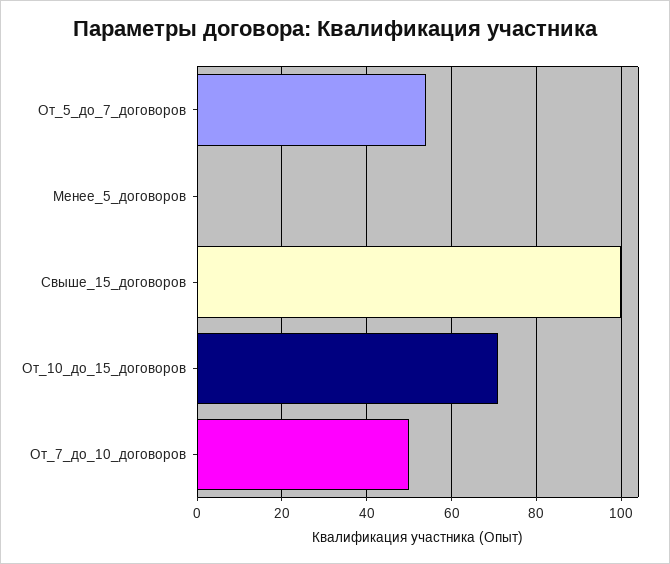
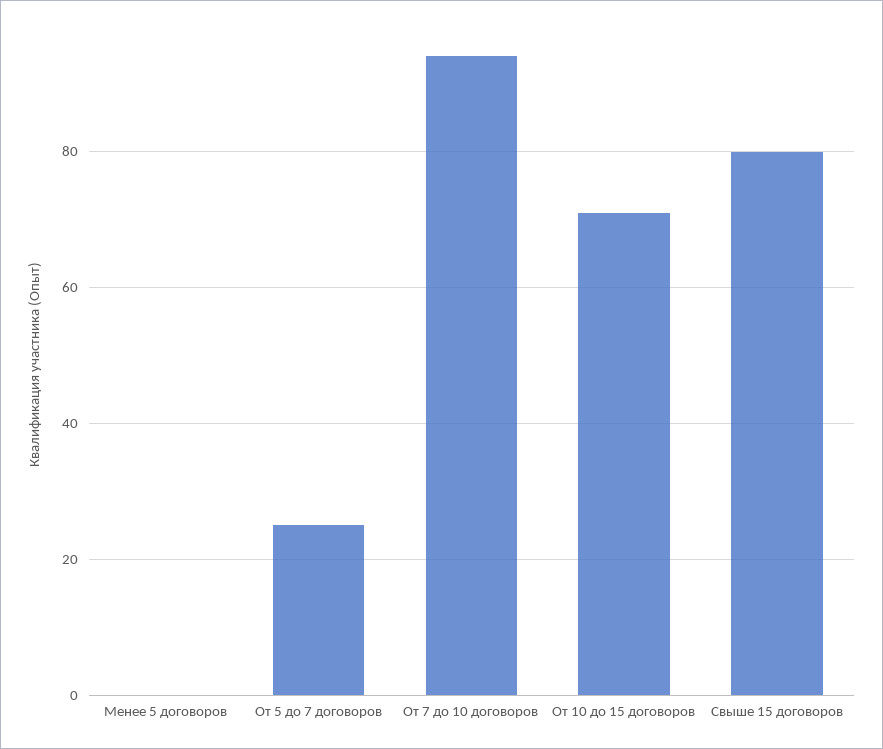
От_5_до_7_договоров: 55 -> 25
Свыше_15_договоров: 100 -> 80
От_7_до_10_договоров: 50 -> 95

